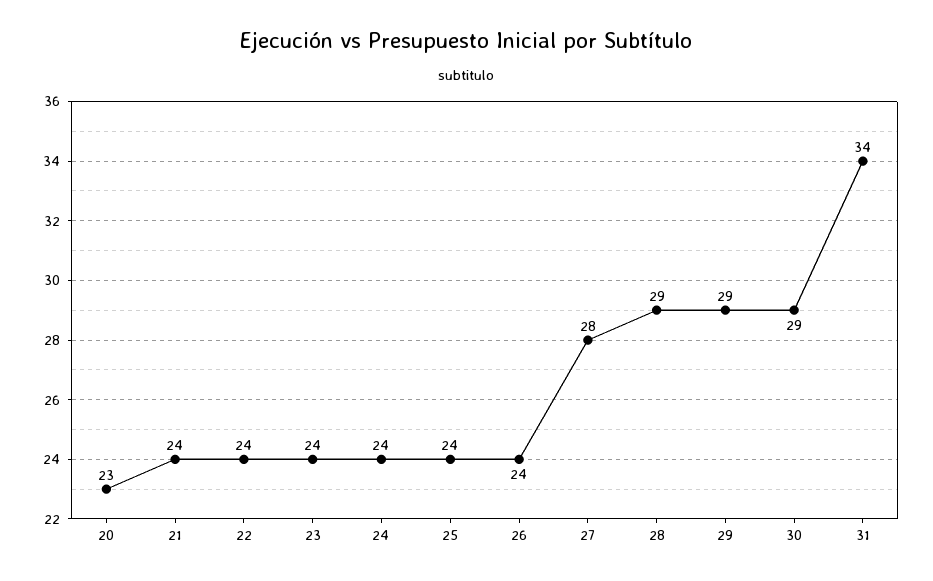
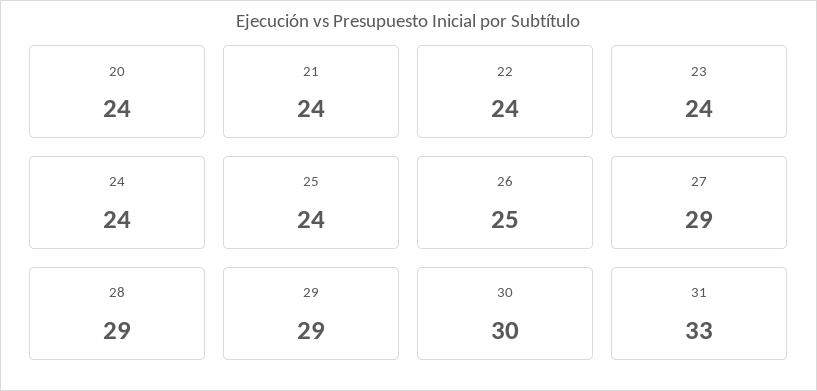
20: 23 -> 24
26: 24 -> 25
27: 28 -> 29
30: 29 -> 30
31: 34 -> 33

